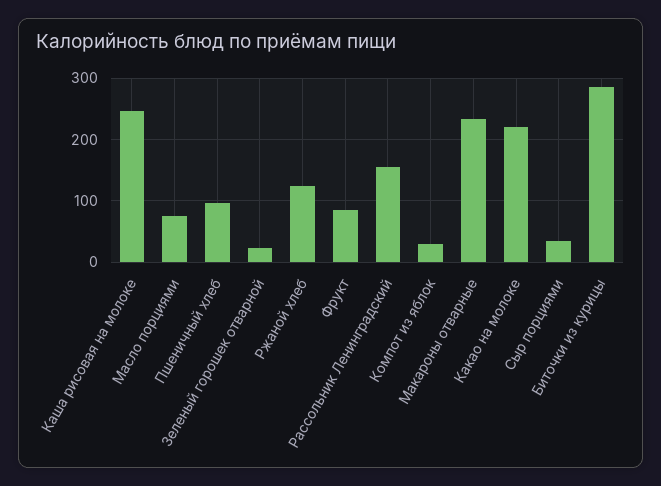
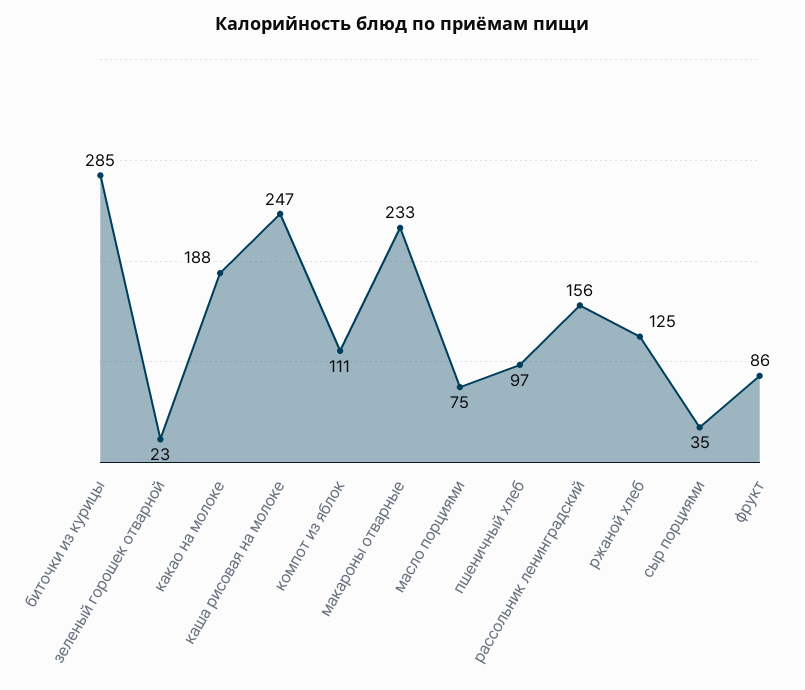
Компот из яблок: 30 -> 111
Какао на молоке: 220 -> 188

